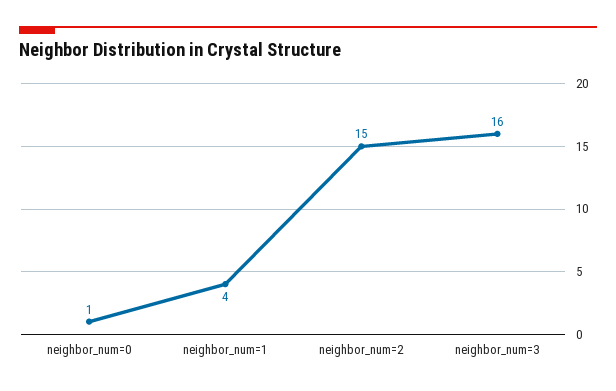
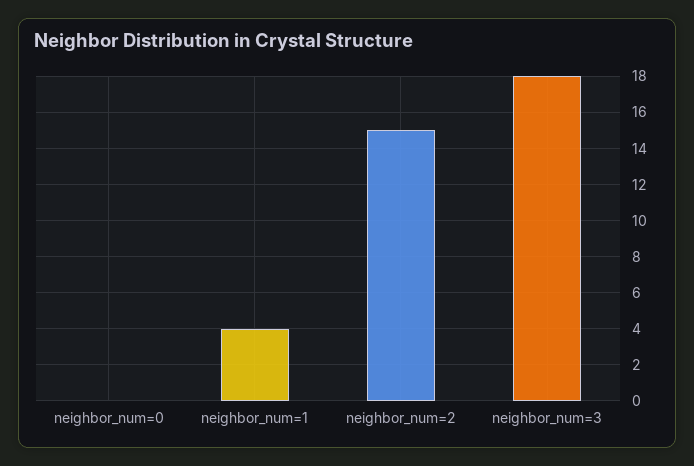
neighbor_num=0: 1 -> 0
neighbor_num=3: 16 -> 18

